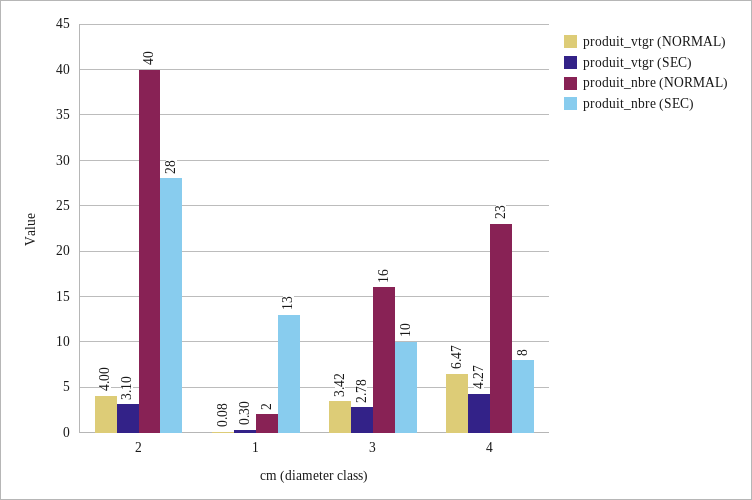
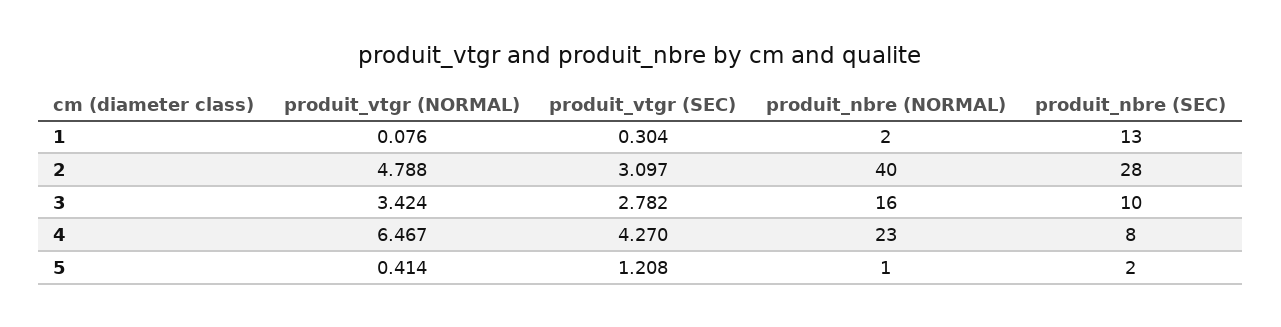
produit_vtgr (NORMAL), 2: 4 -> 4.788
produit_vtgr (NORMAL), 5: none -> 0.414
produit_vtgr (SEC), 5: none -> 1.208
produit_nbre (NORMAL), 5: none -> 1
produit_nbre (SEC), 5: none -> 2

